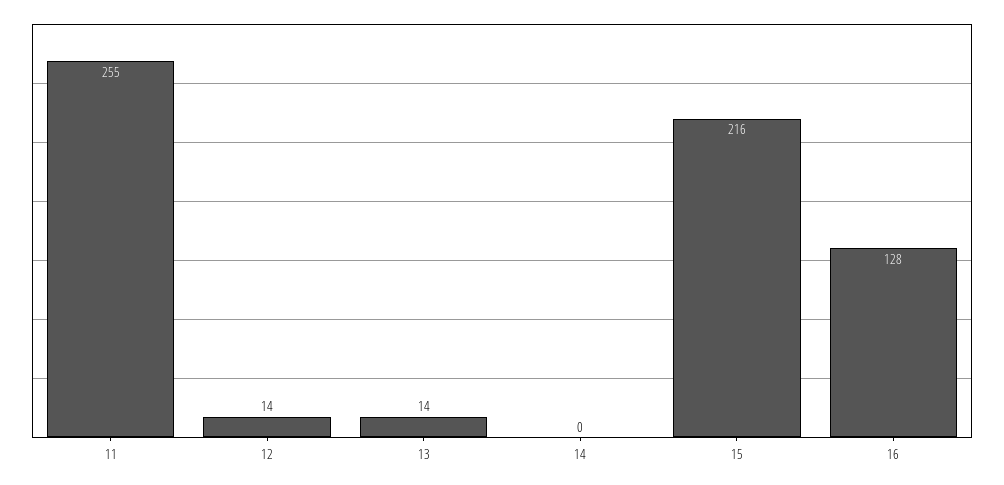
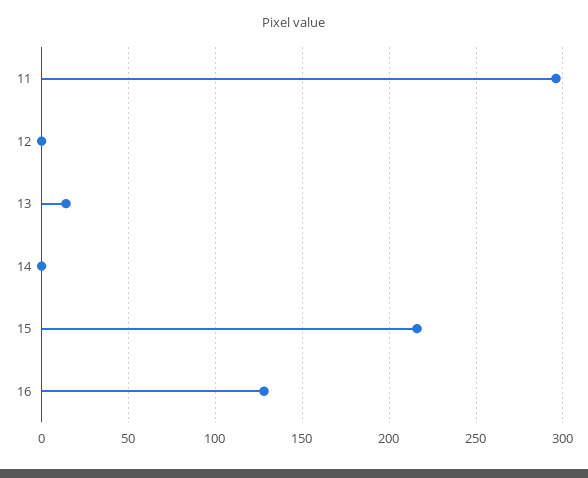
11: 255 -> 295
12: 14 -> 0

